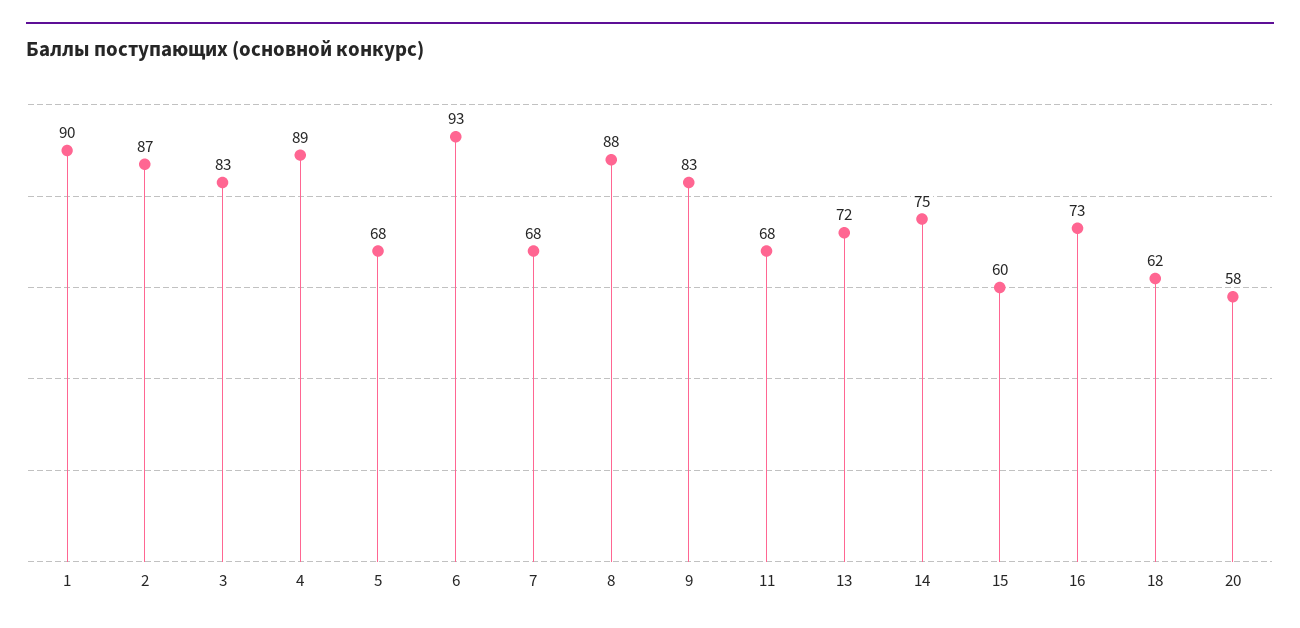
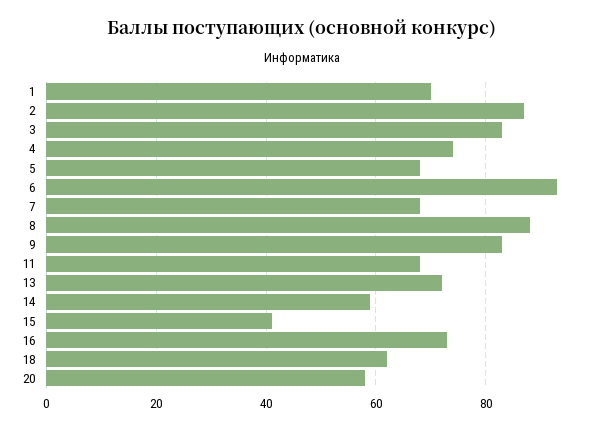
1: 90 -> 70
4: 89 -> 75
14: 75 -> 60
15: 60 -> 40

